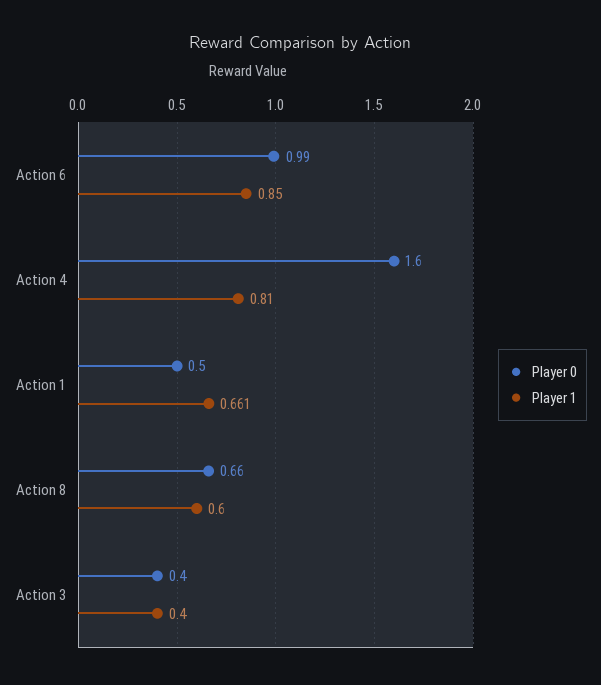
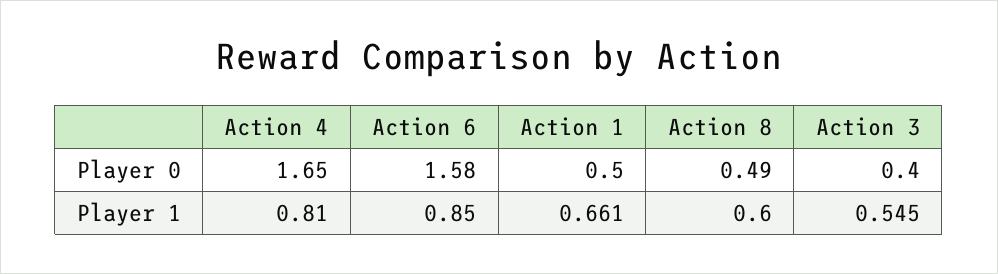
Player 0, Action 6: 0.99 -> 1.58
Player 0, Action 4: 1.6 -> 1.65
Player 0, Action 8: 0.66 -> 0.49
Player 1, Action 3: 0.4 -> 0.545

